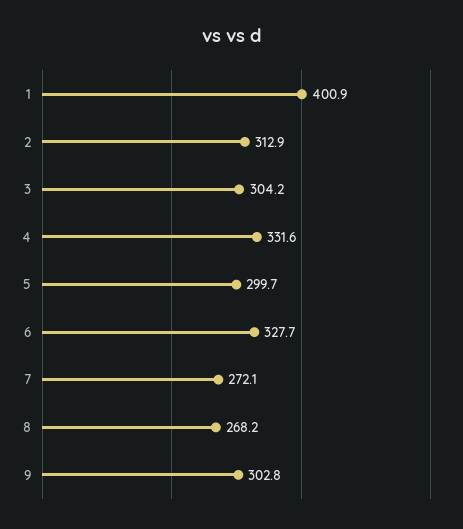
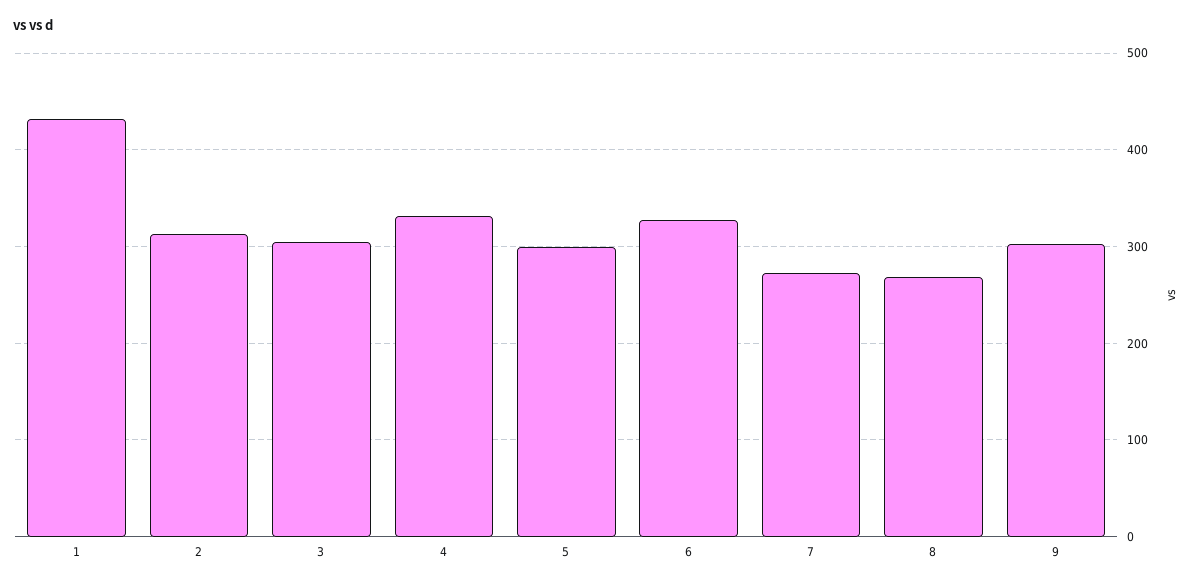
1: 400.9 -> 430

